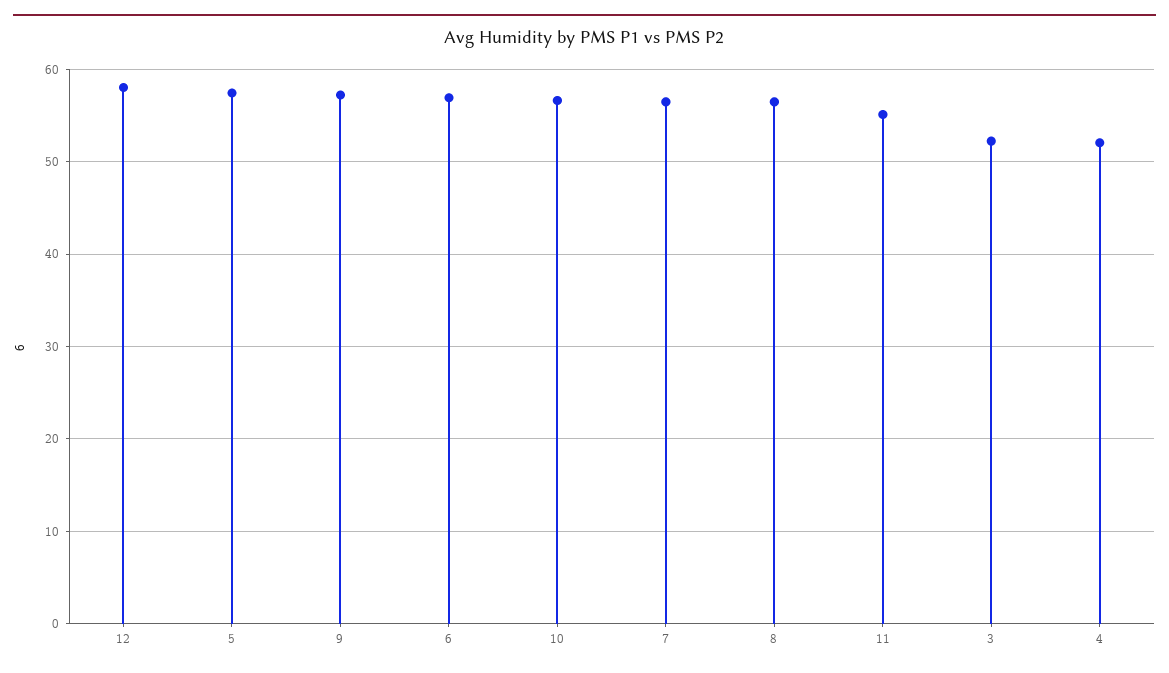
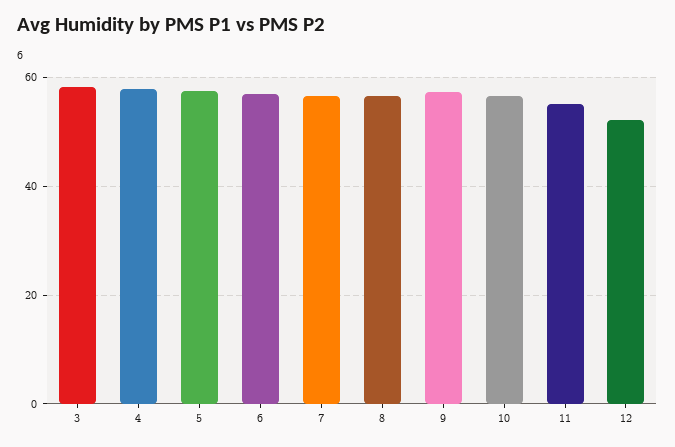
12: 58 -> 52
3: 52 -> 58
4: 52 -> 58

